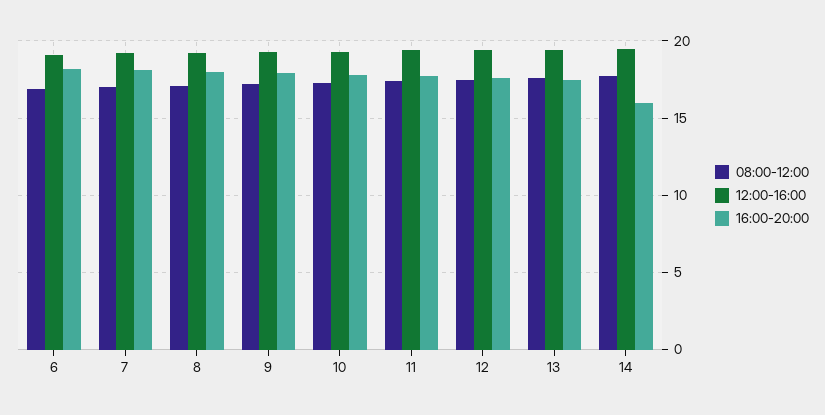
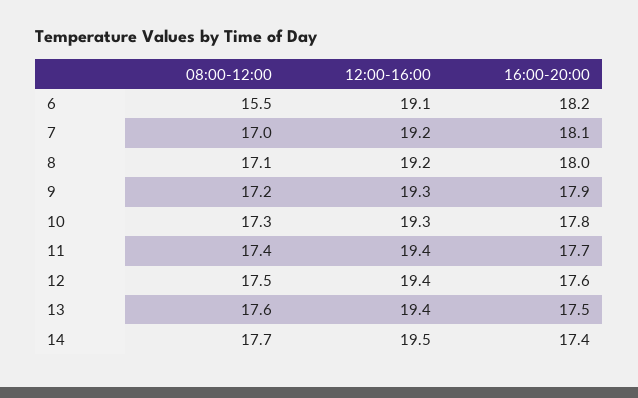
08:00-12:00, 6: 17 -> 15.5
16:00-20:00, 14: 16 -> 17.4

